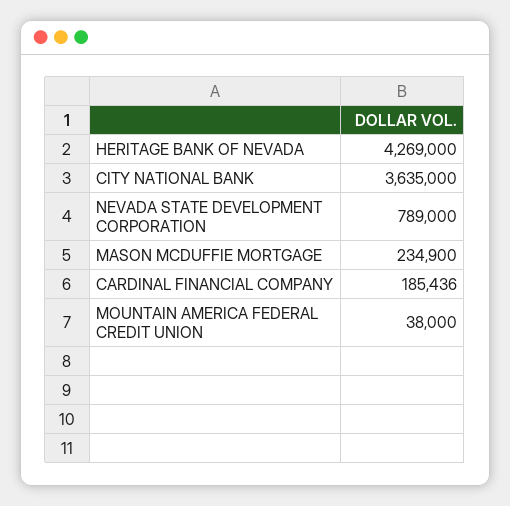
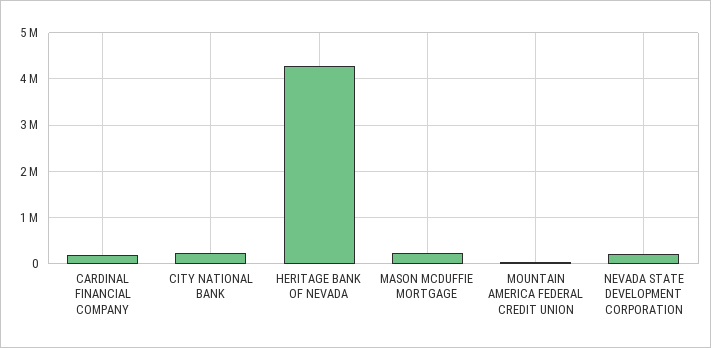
CITY NATIONAL BANK: 3635000 -> 200000
NEVADA STATE DEVELOPMENT CORPORATION: 789000 -> 200000

